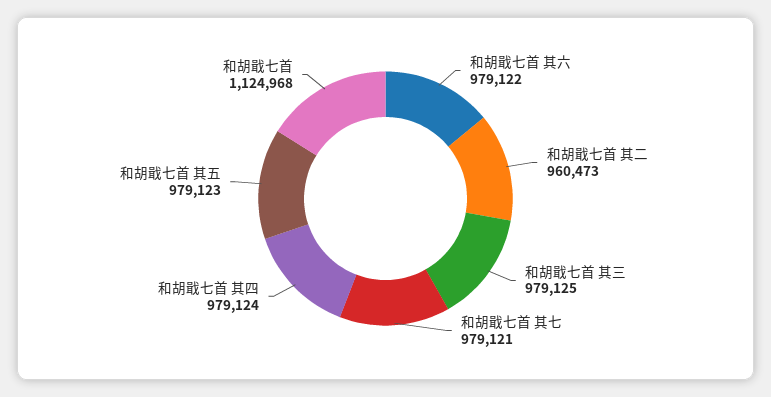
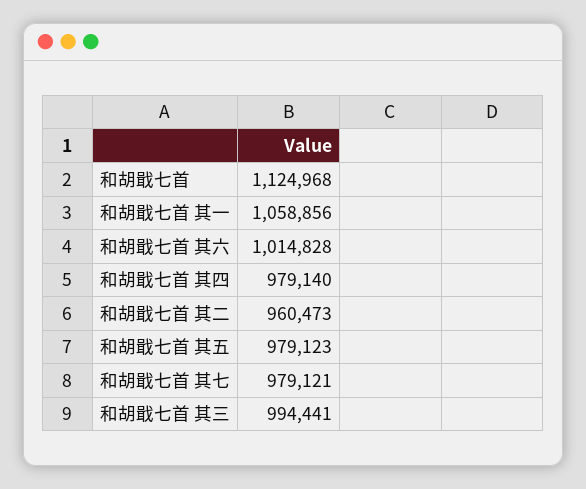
和胡戢七首 其六: 979122 -> 1014828
和胡戢七首 其三: 979125 -> 994441
和胡戢七首 其四: 979124 -> 979140
和胡戢七首 其一: none -> 1058856

